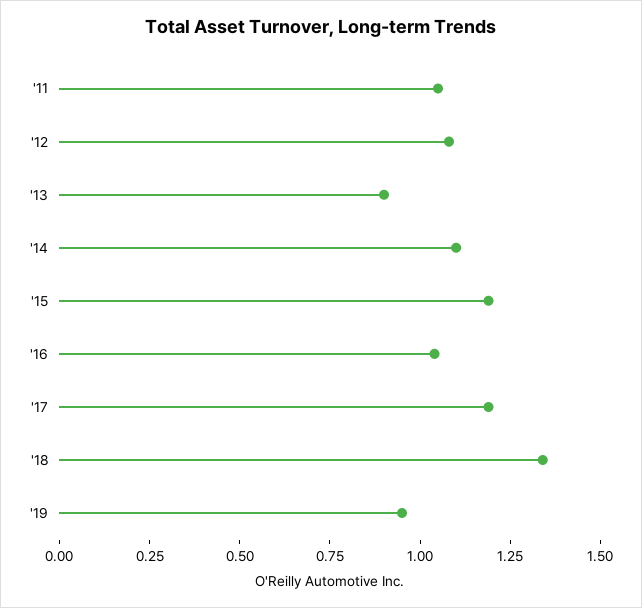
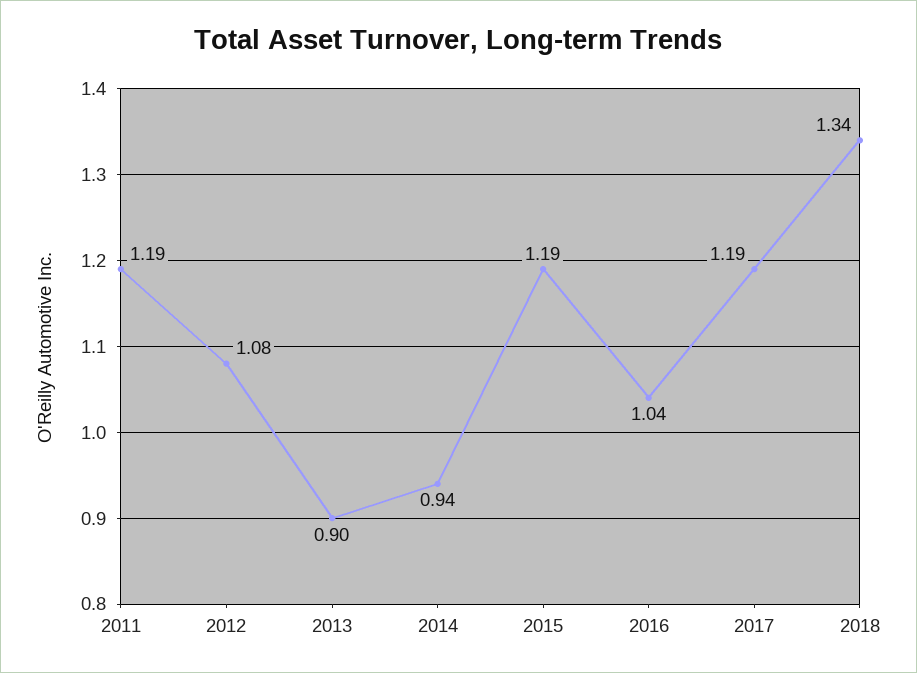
'11: 1.05 -> 1.19
'14: 1.1 -> 0.94
'19: 0.95 -> none

